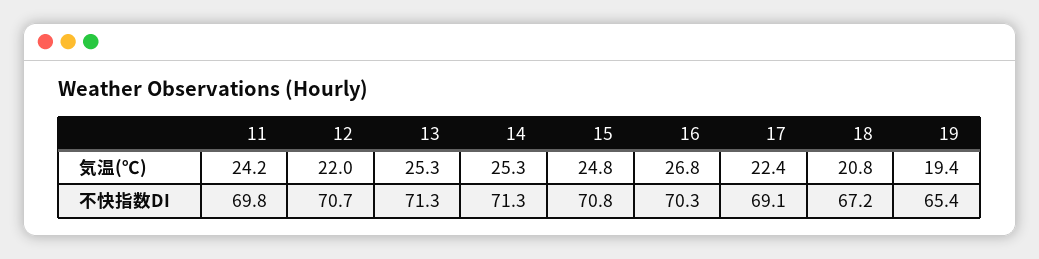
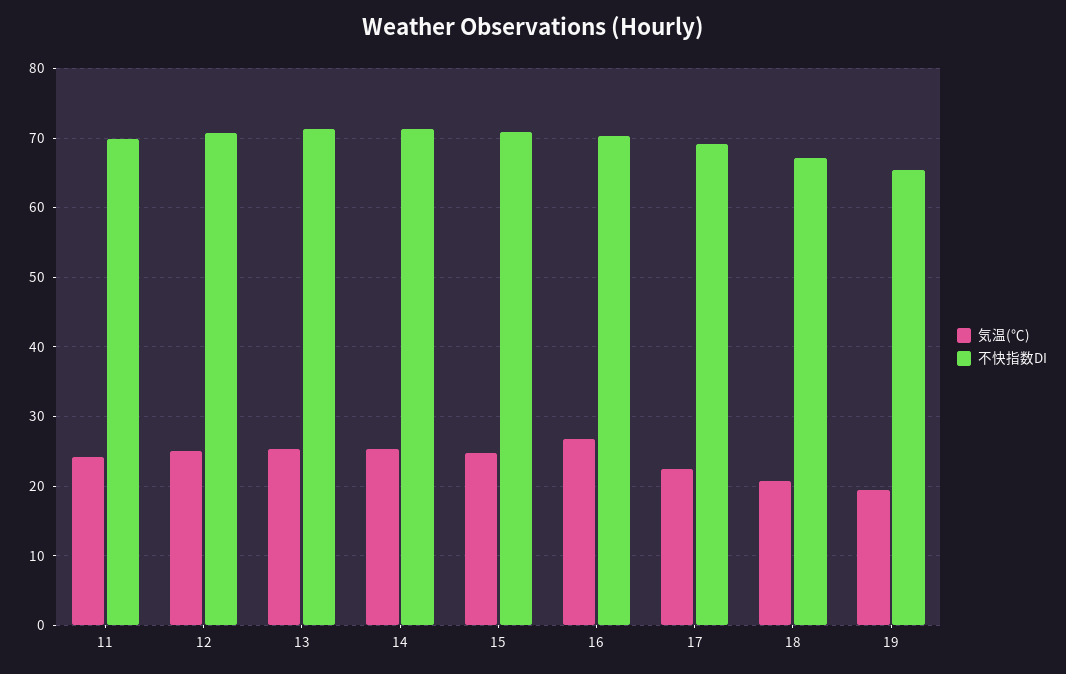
気温(℃), 12: 22 -> 25

